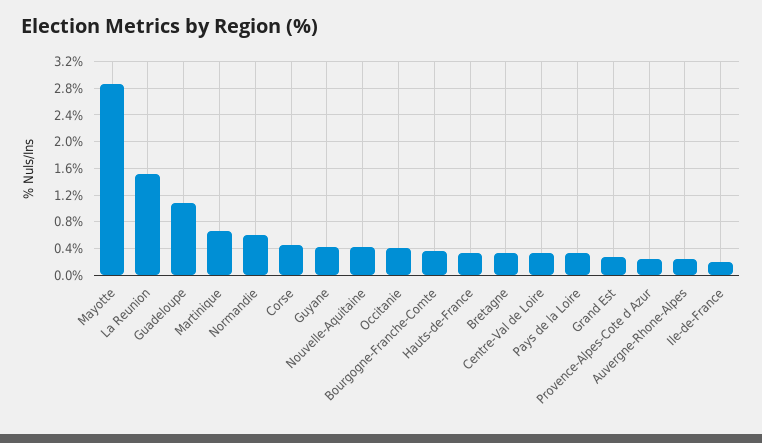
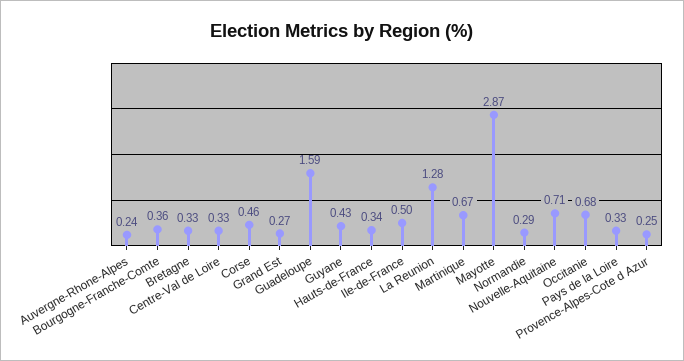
La Reunion: 1.5 -> 1.28
Guadeloupe: 1.1 -> 1.59
Normandie: 0.6 -> 0.29
Nouvelle-Aquitaine: 0.4 -> 0.71
Occitanie: 0.4 -> 0.68
Ile-de-France: 0.2 -> 0.5

